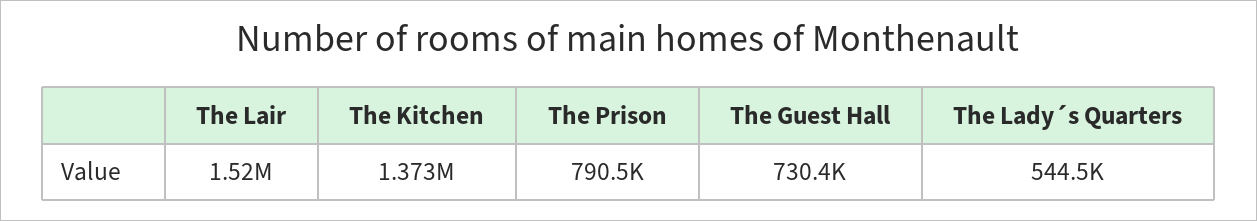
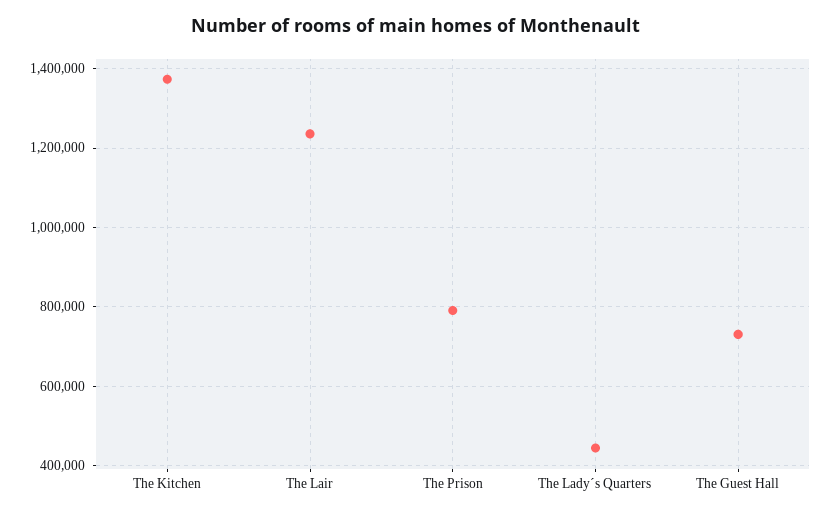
The Lair: 1520000 -> 1240000
The Lady´s Quarters: 544500 -> 440000

